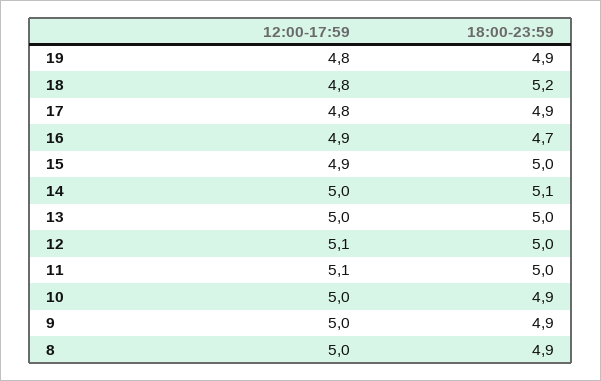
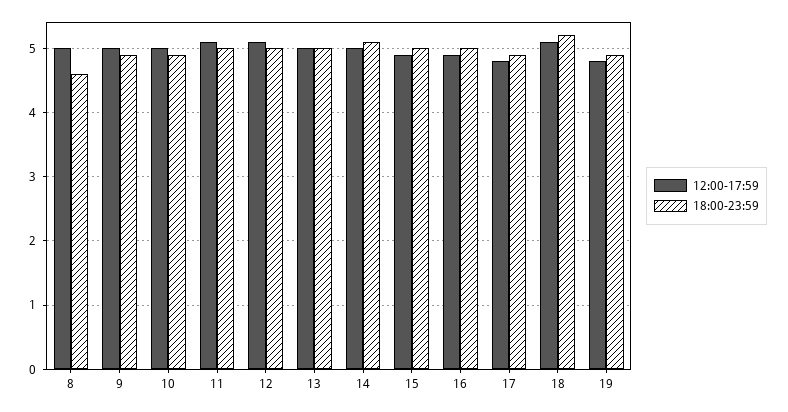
12:00-17:59, 18: 4.8 -> 5.1
18:00-23:59, 16: 4.7 -> 5
18:00-23:59, 8: 4.9 -> 4.6

